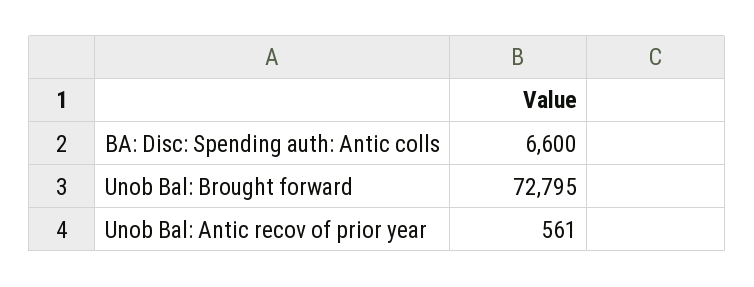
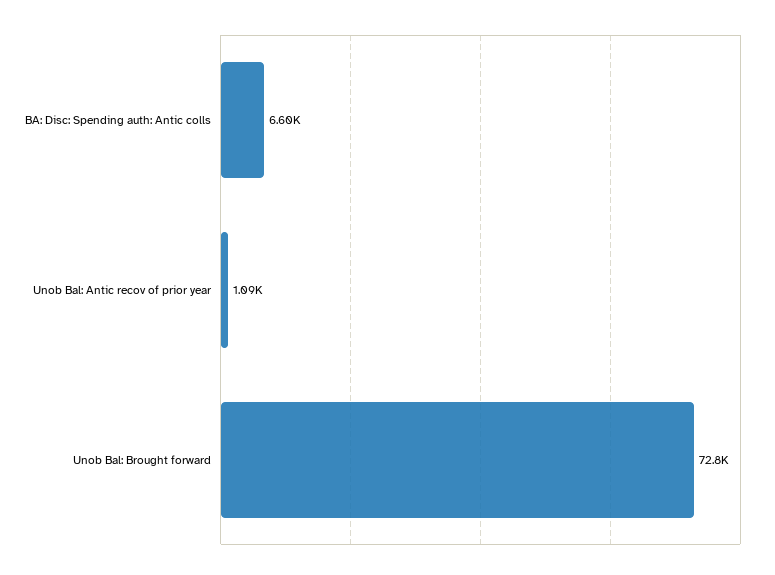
Unob Bal: Antic recov of prior year: 561 -> 1090

